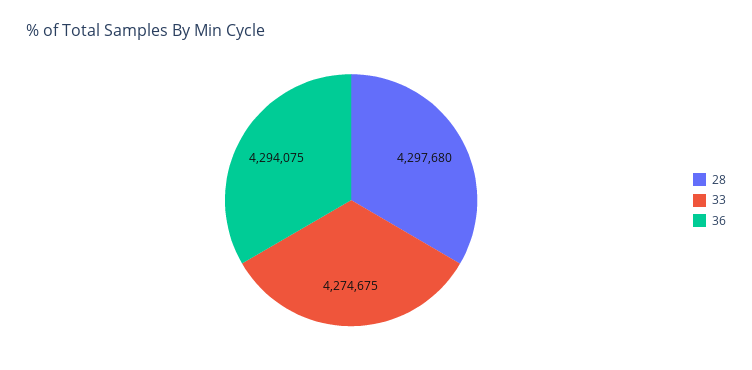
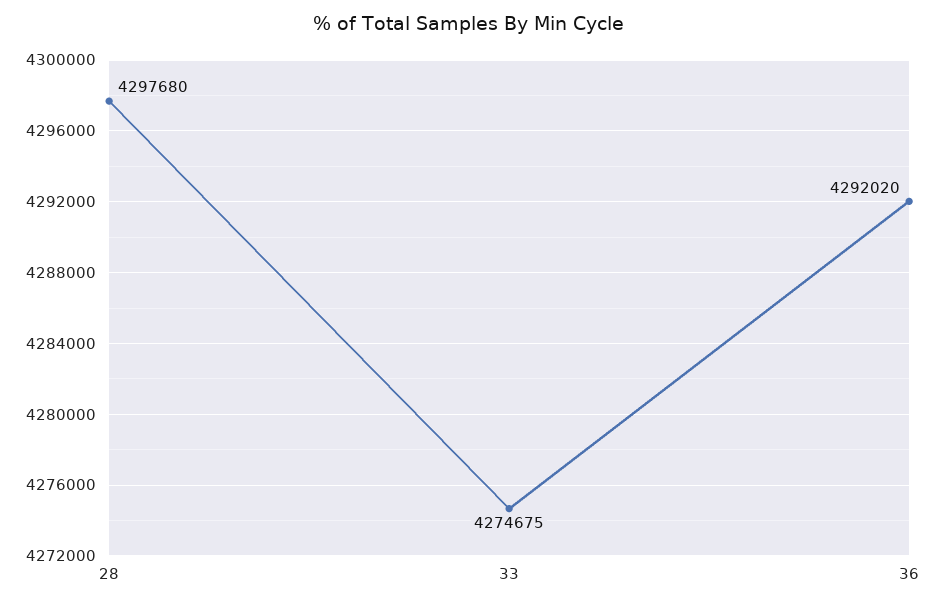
36: 4294075 -> 4292020

